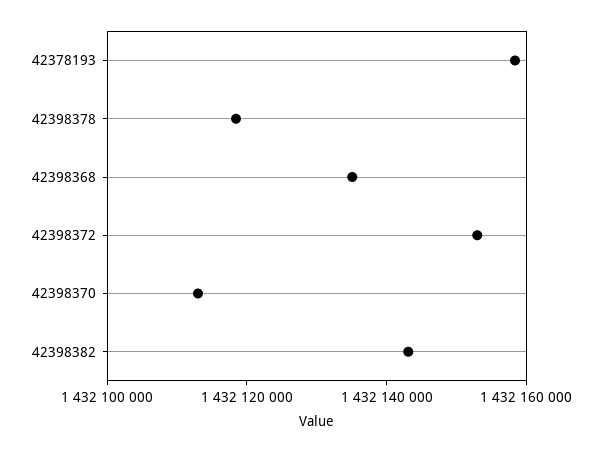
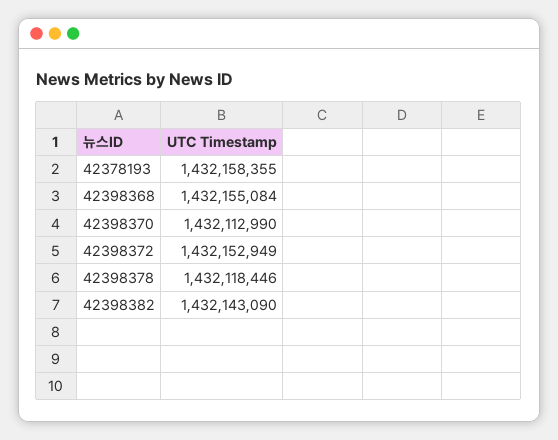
42398368: 1432135000 -> 1432155084

